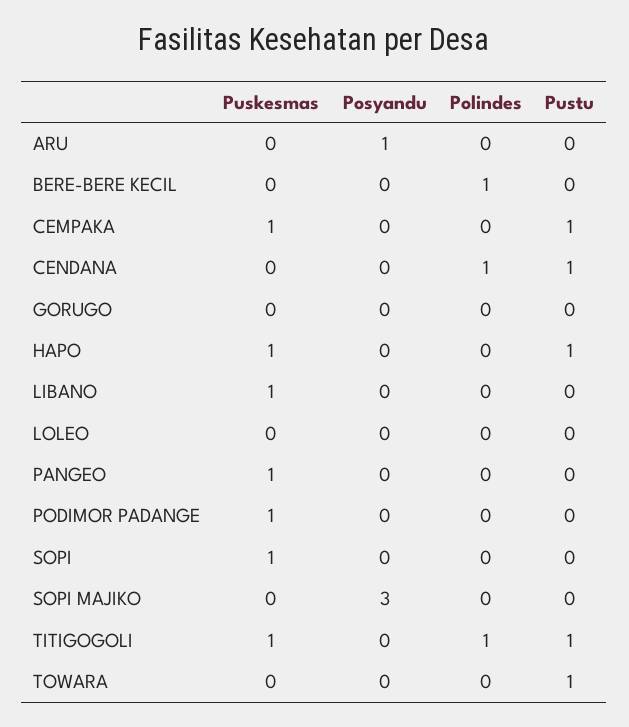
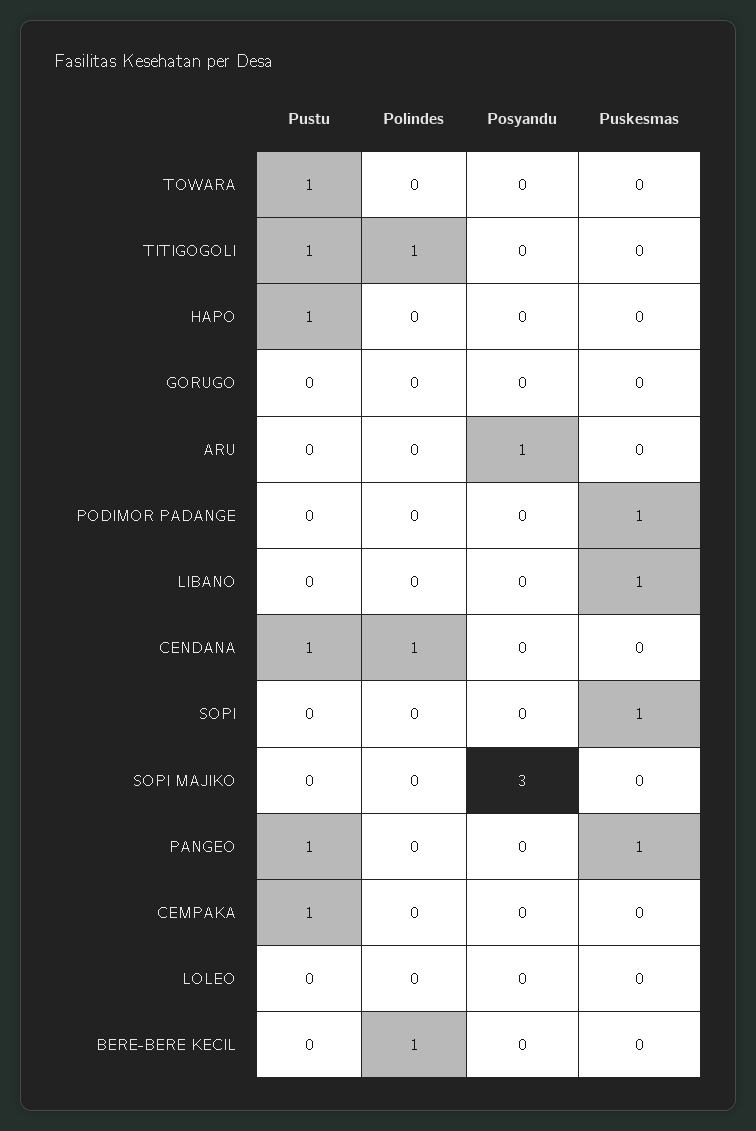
Puskesmas, CEMPAKA: 1 -> 0
Puskesmas, HAPO: 1 -> 0
Pustu, PANGEO: 0 -> 1
Puskesmas, TITIGOGOLI: 1 -> 0

